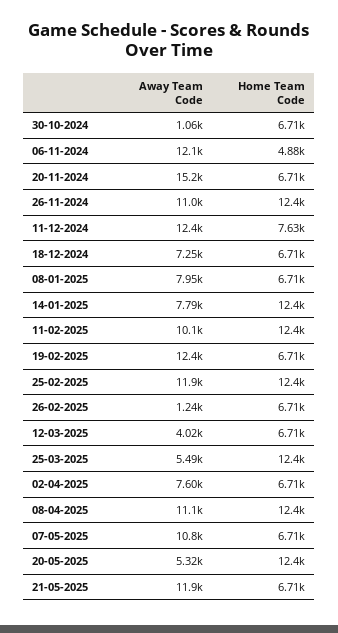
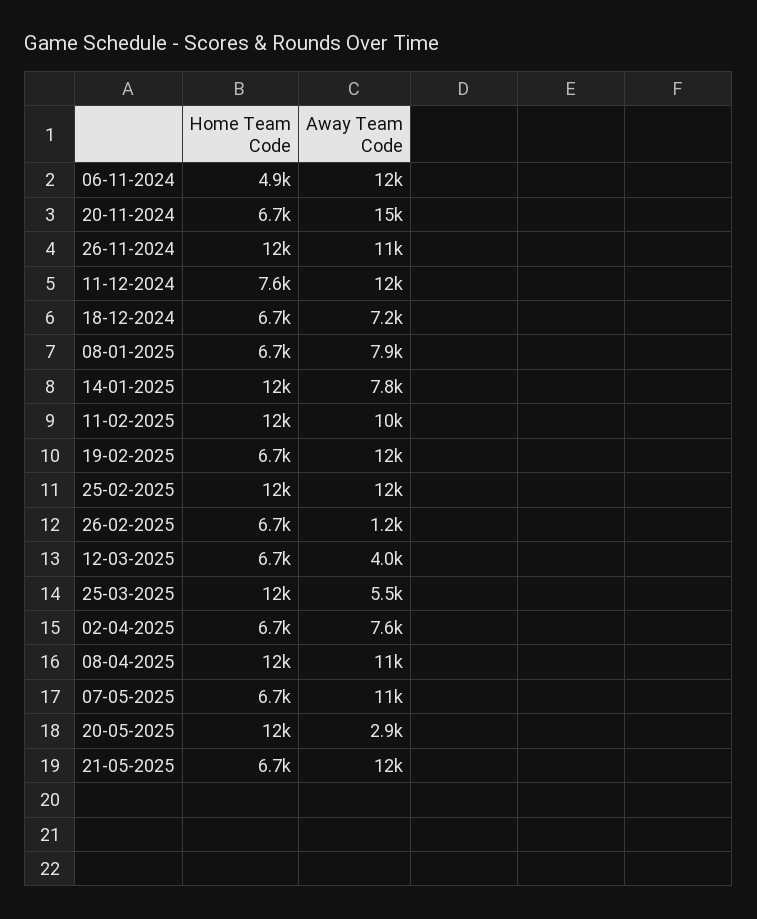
Away Team Code, 30-10-2024: 1060 -> none
Home Team Code, 30-10-2024: 6710 -> none
Away Team Code, 20-05-2025: 5320 -> 2900

